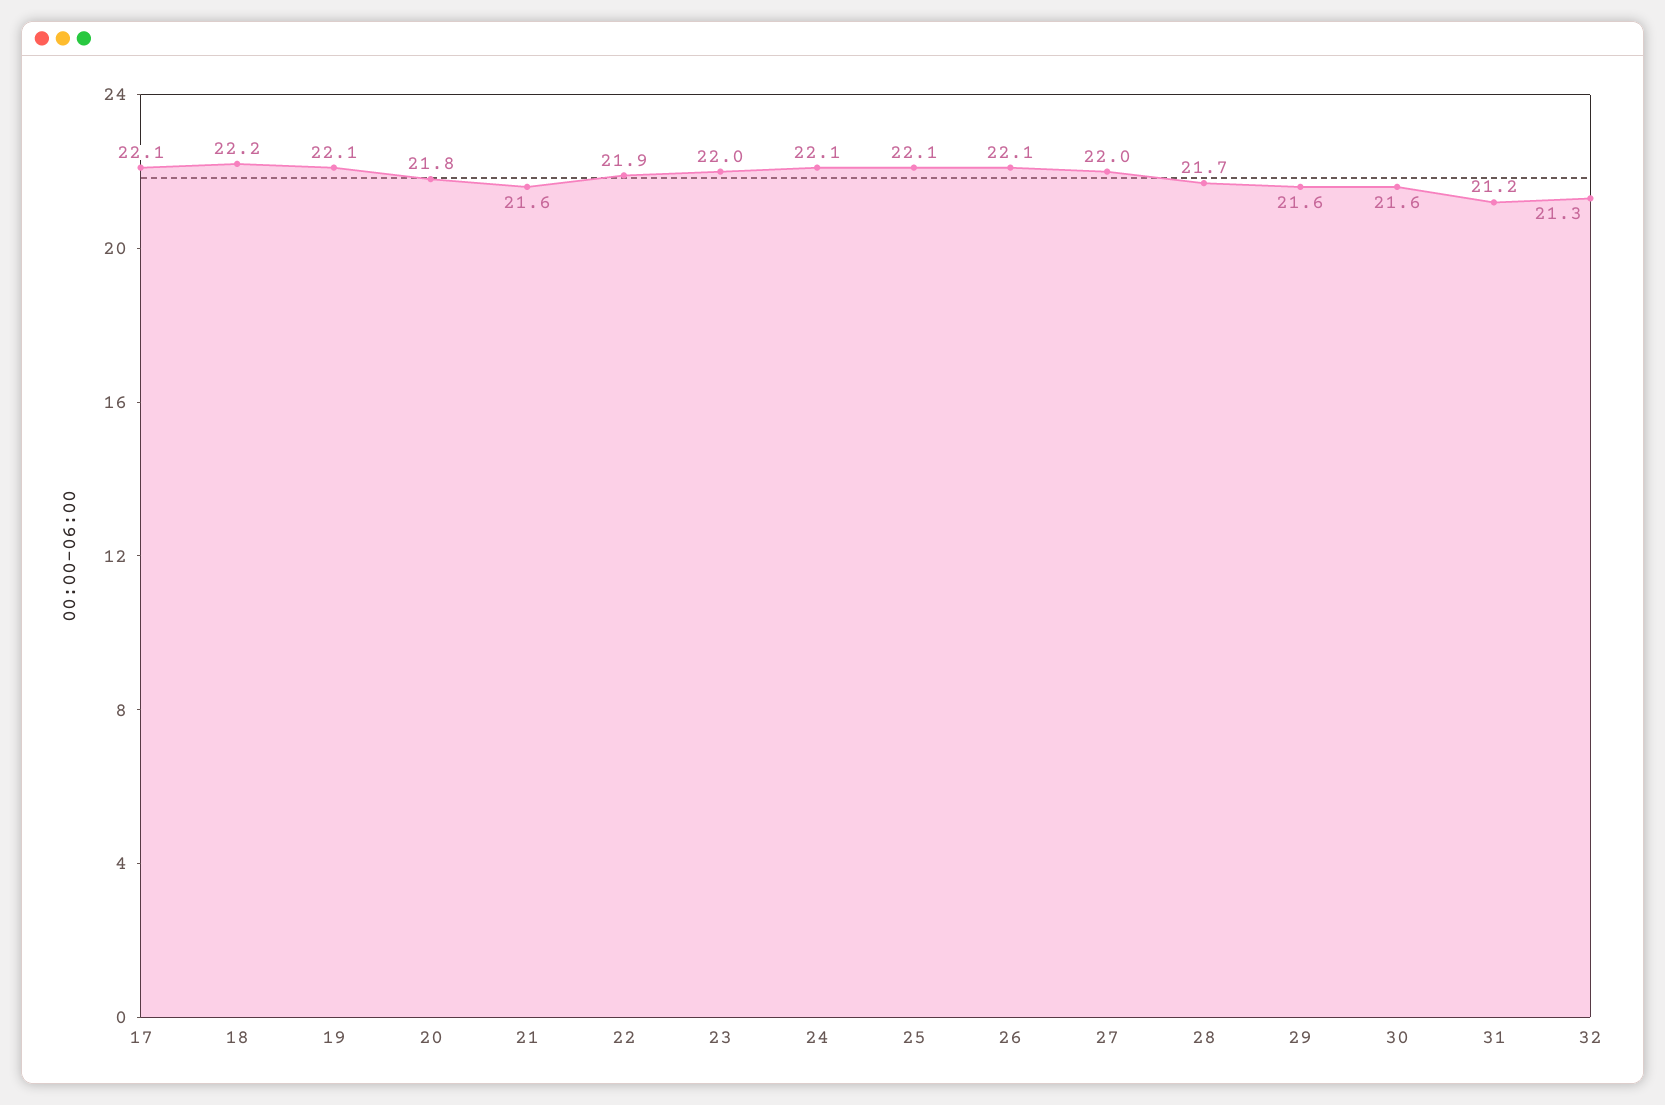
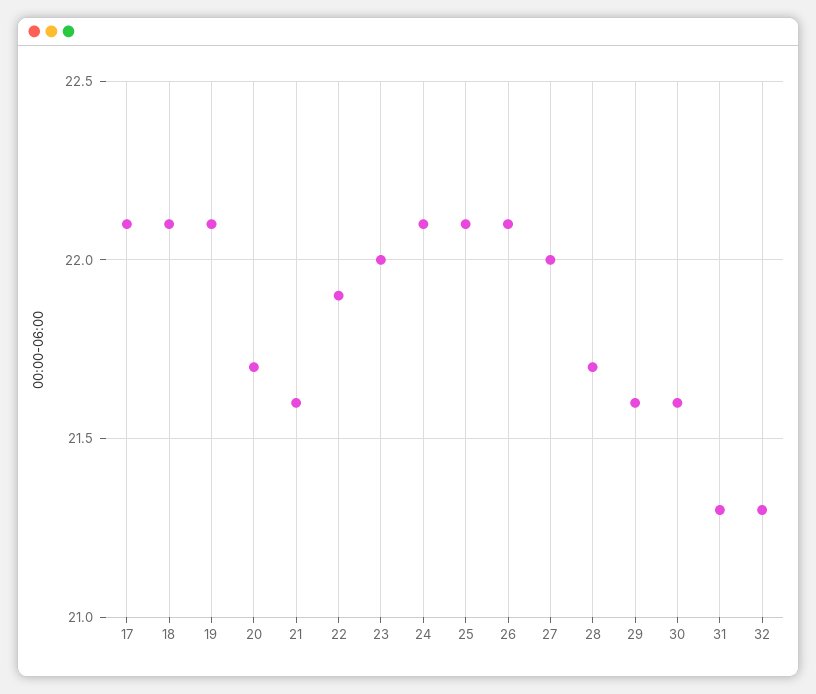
18: 22.2 -> 22.1
20: 21.8 -> 21.7
31: 21.2 -> 21.3

